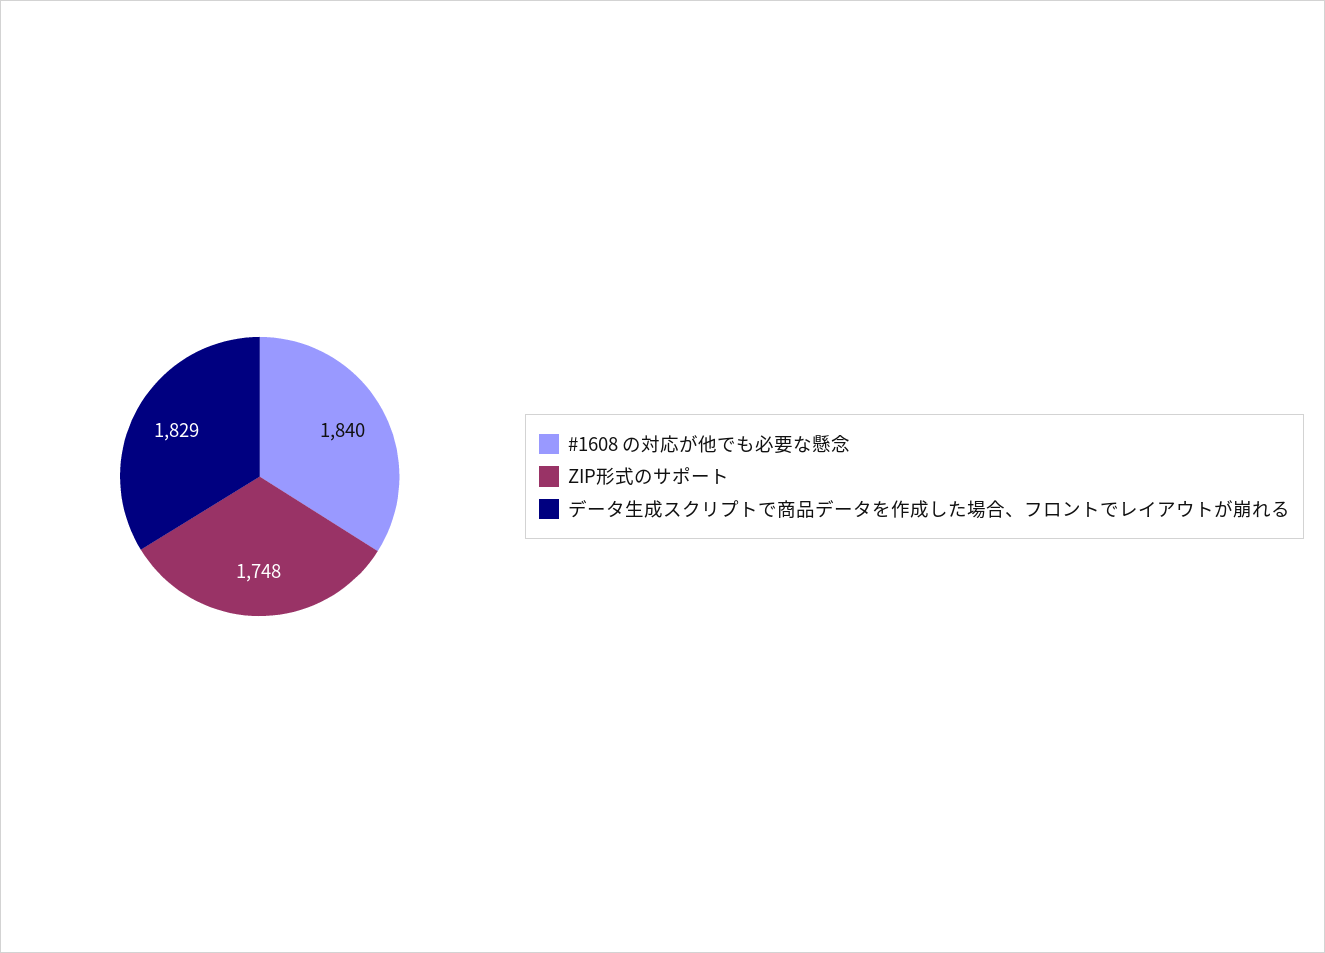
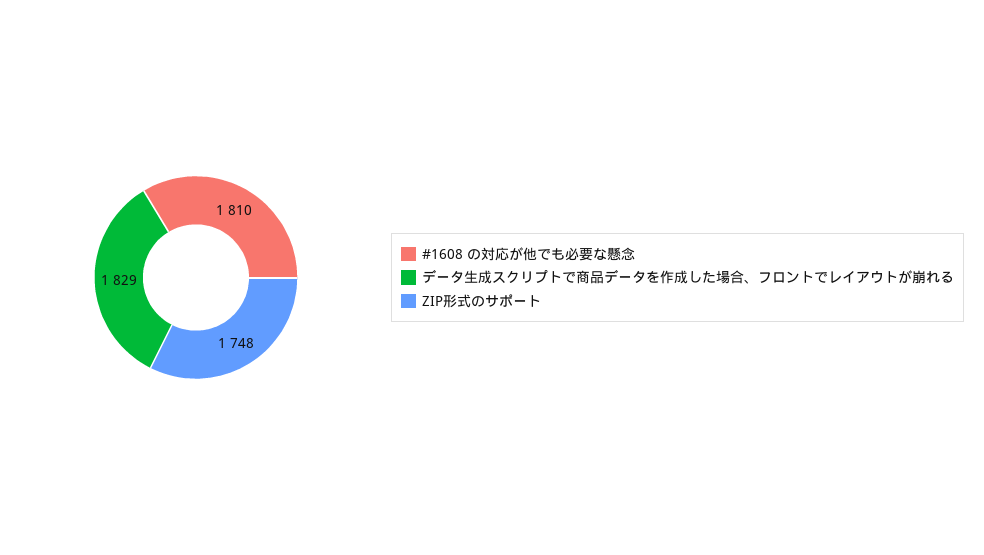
#1608 の対応が他でも必要な懸念: 1840 -> 1810

